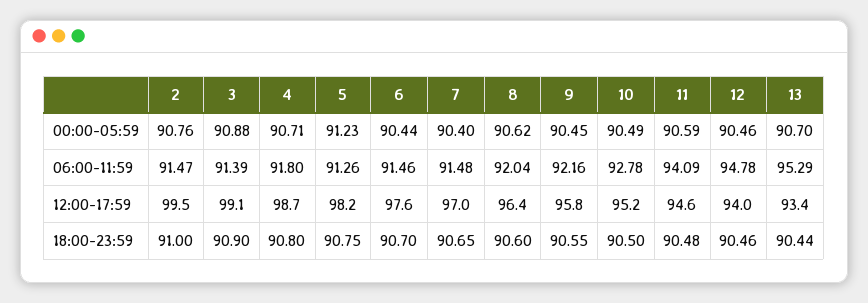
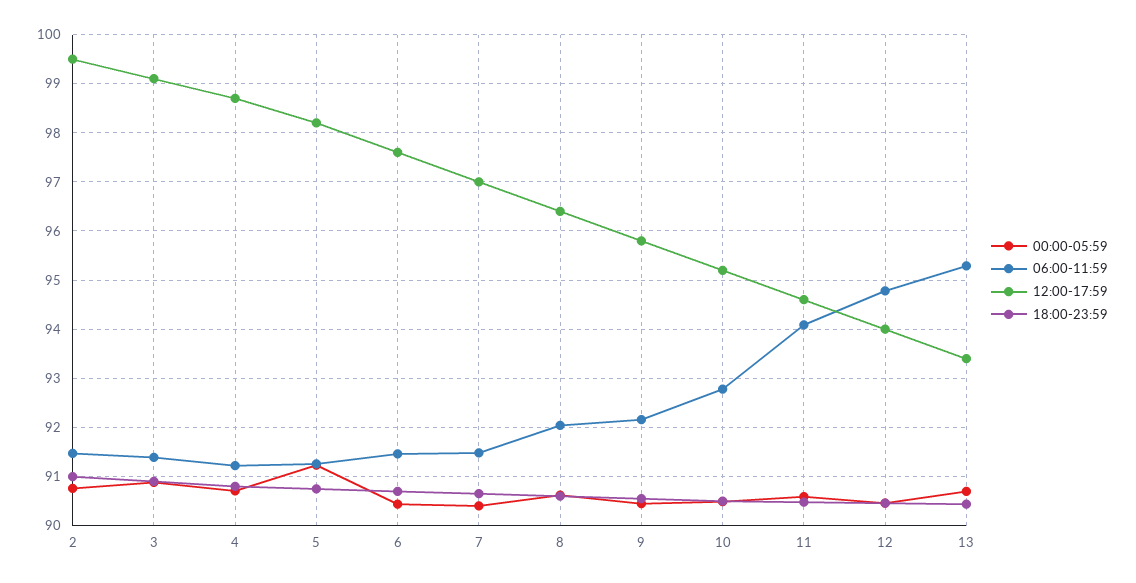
06:00-11:59, 4: 91.8 -> 91.2

